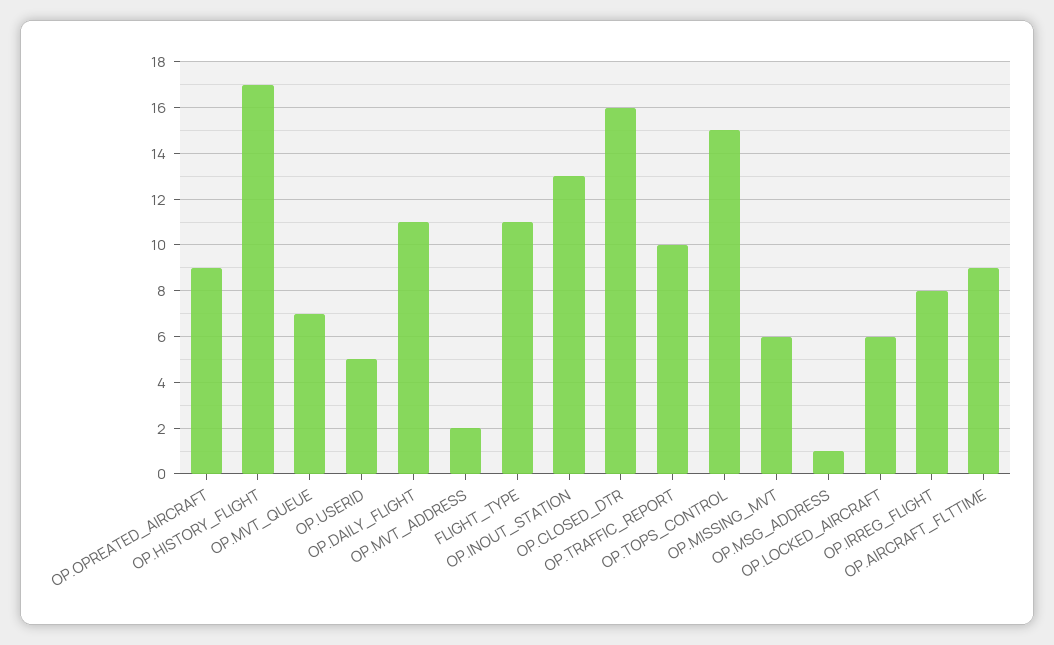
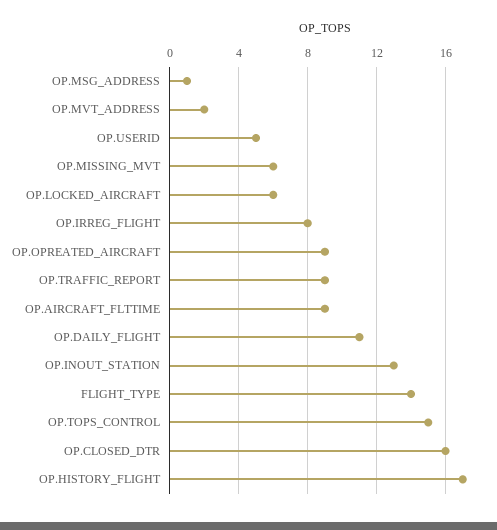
OP.MVT_QUEUE: 7 -> none
FLIGHT_TYPE: 11 -> 14
OP.TRAFFIC_REPORT: 10 -> 9

